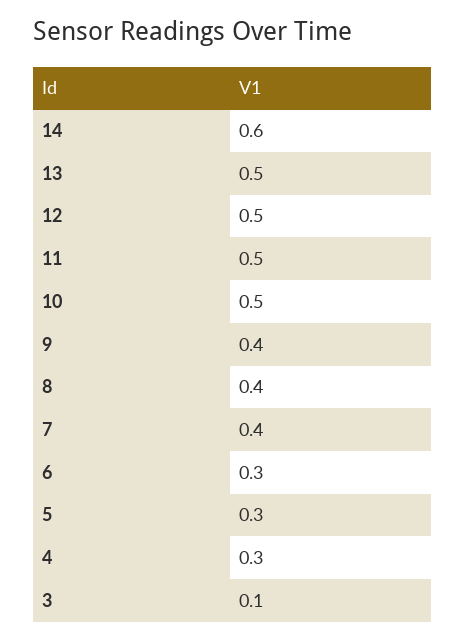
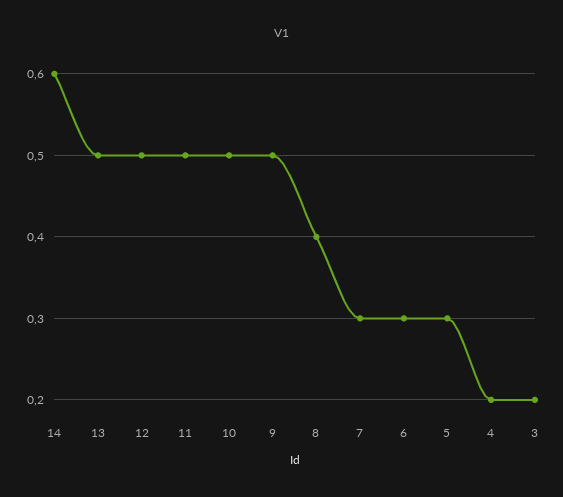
9: 0.4 -> 0.5
7: 0.4 -> 0.3
4: 0.3 -> 0.2
3: 0.1 -> 0.2

